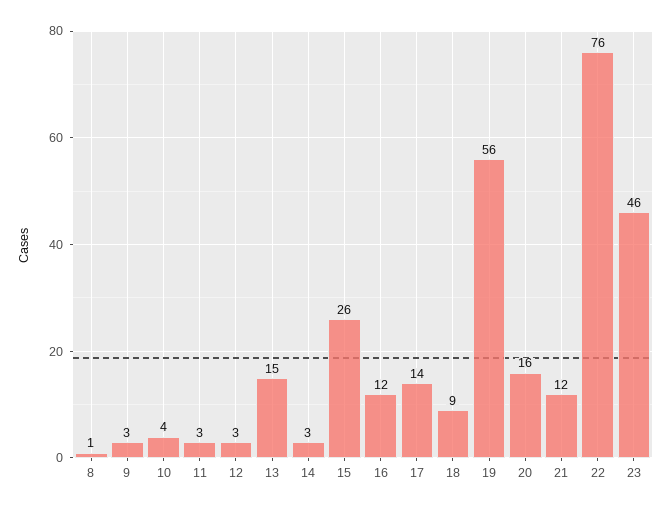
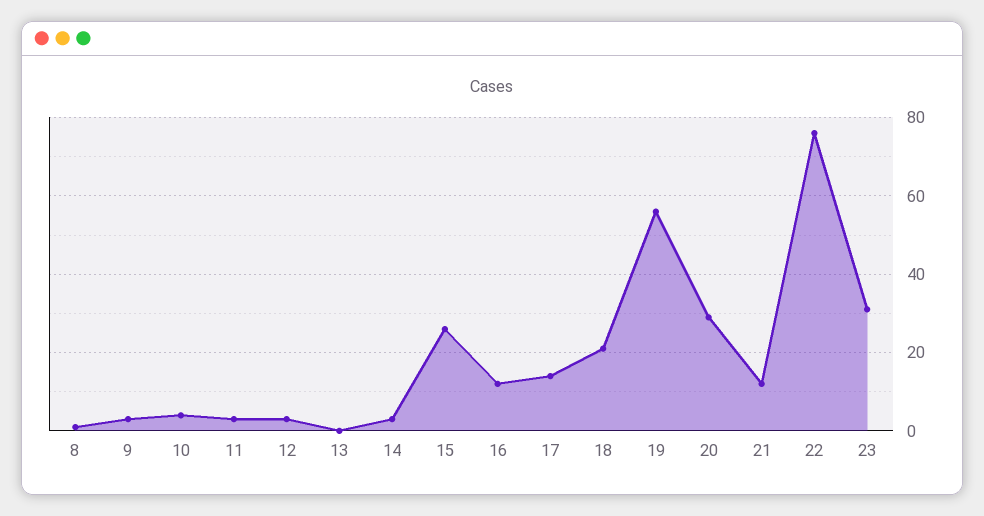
13: 15 -> 0
18: 9 -> 20
20: 16 -> 30
23: 46 -> 30

